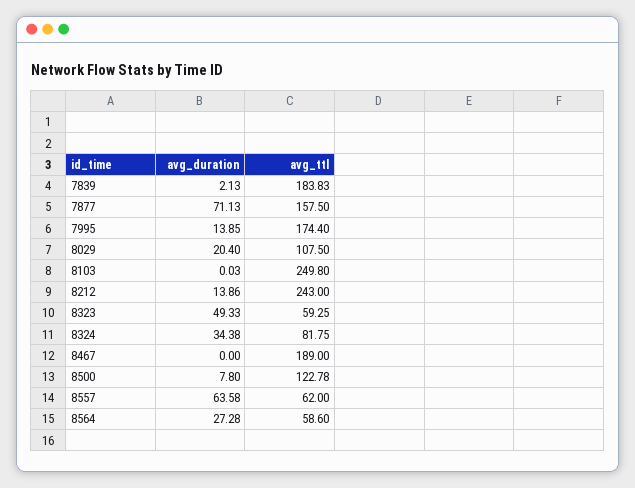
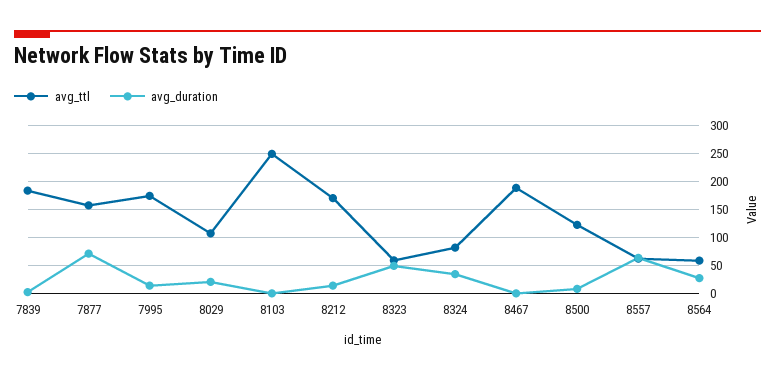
avg_ttl, 8212: 243 -> 175

